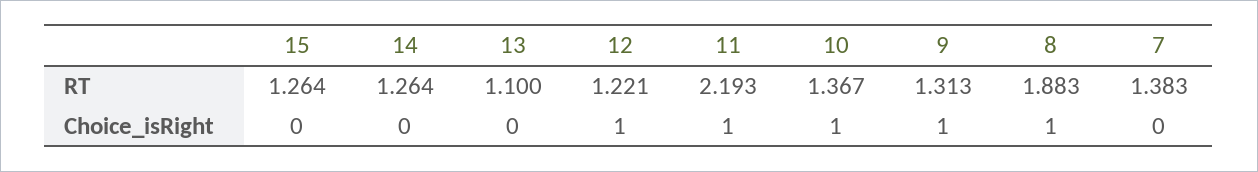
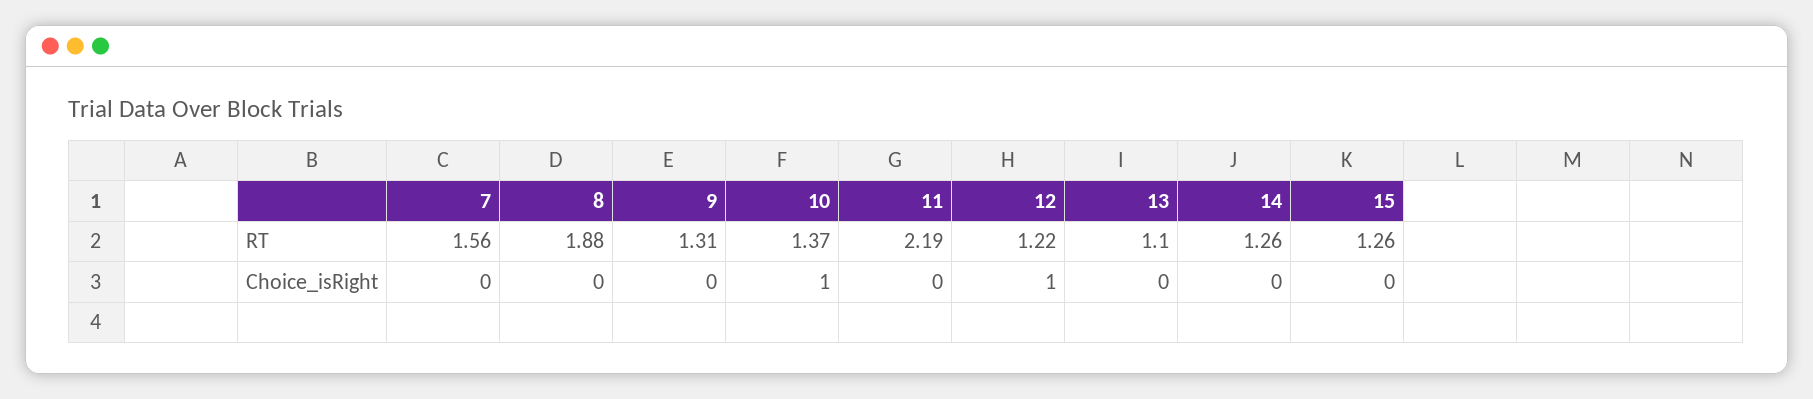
7, RT: 1.383 -> 1.56
11, Choice_isRight: 1 -> 0
9, Choice_isRight: 1 -> 0
8, Choice_isRight: 1 -> 0

